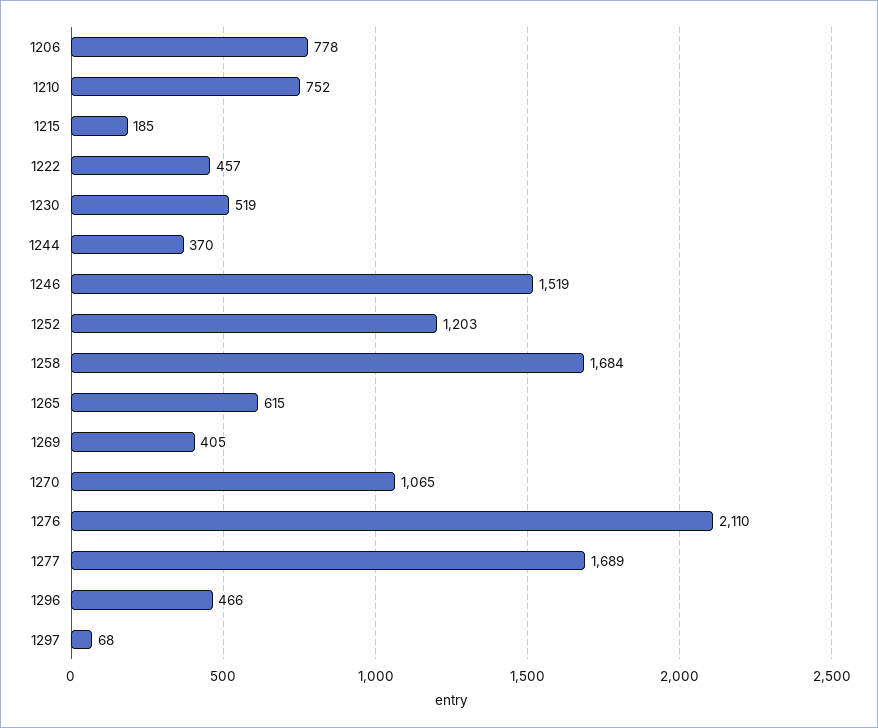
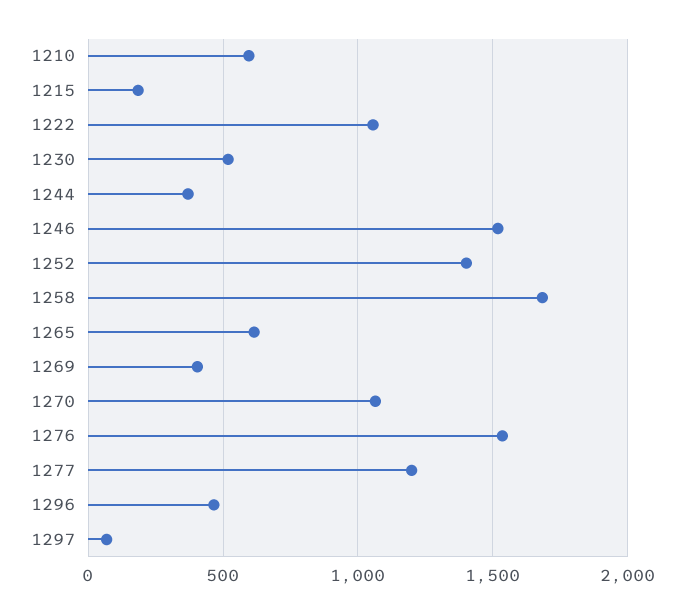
1206: 778 -> none
1210: 752 -> 600
1222: 457 -> 1050
1252: 1203 -> 1400
1276: 2110 -> 1550
1277: 1689 -> 1200

